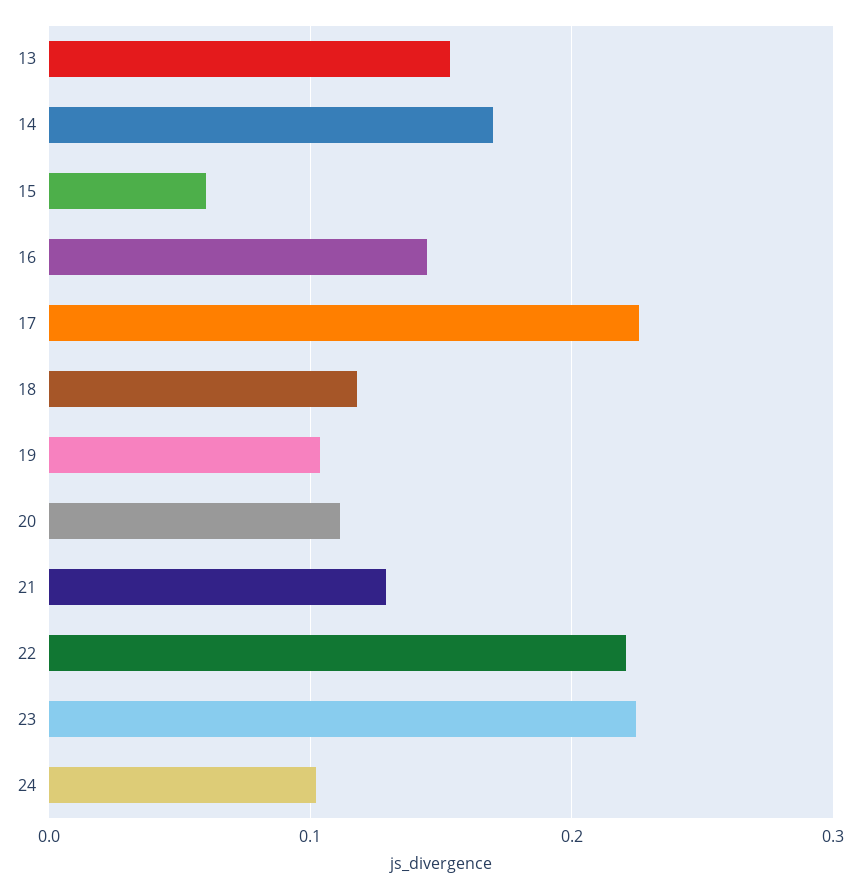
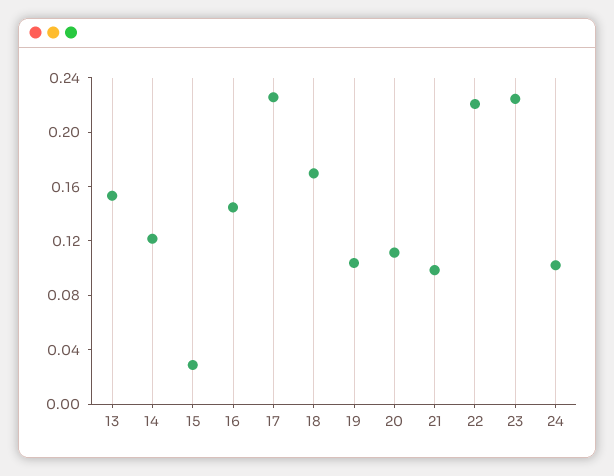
14: 0.17 -> 0.12
15: 0.06 -> 0.03
18: 0.12 -> 0.17
21: 0.13 -> 0.1

